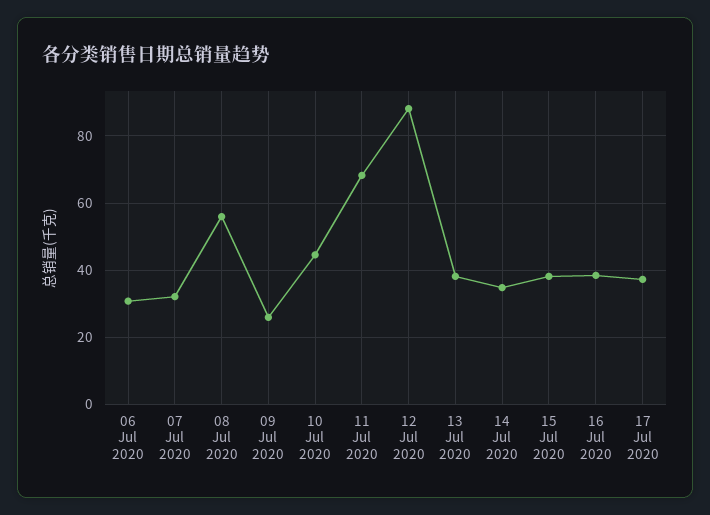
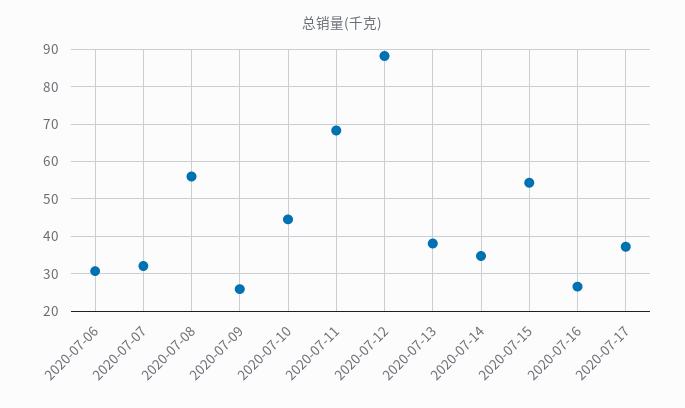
15 Jul 2020: 38 -> 54
16 Jul 2020: 38 -> 26

